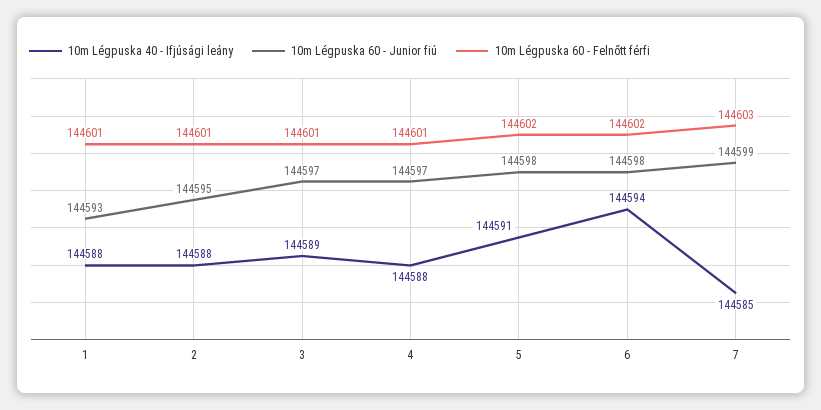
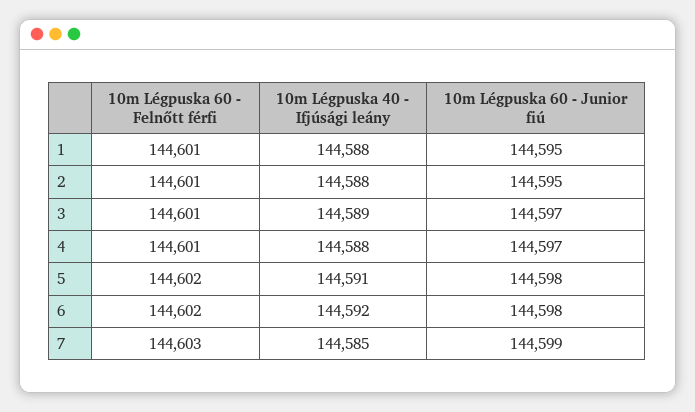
10m Légpuska 60 - Junior fiú, 1: 144593 -> 144595
10m Légpuska 40 - Ifjúsági leány, 6: 144594 -> 144592

